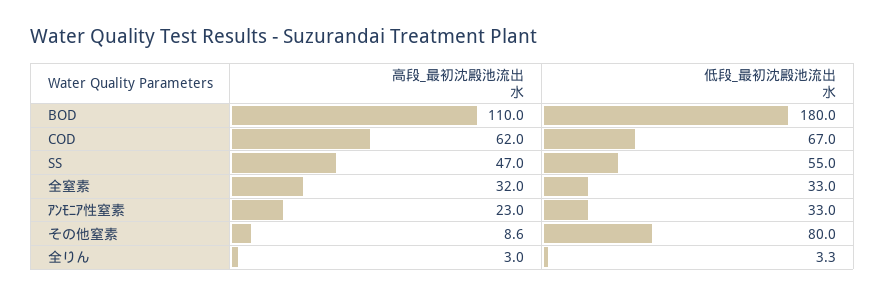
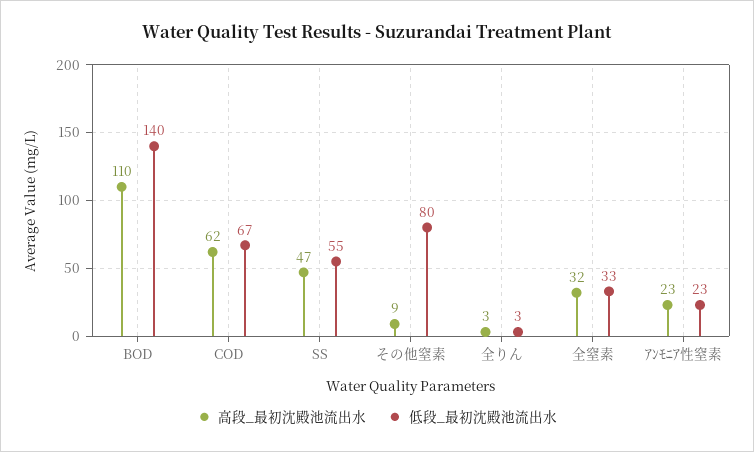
低段_最初沈殿池流出水, BOD: 180 -> 140
低段_最初沈殿池流出水, ｱﾝﾓﾆｱ性窒素: 33 -> 23

